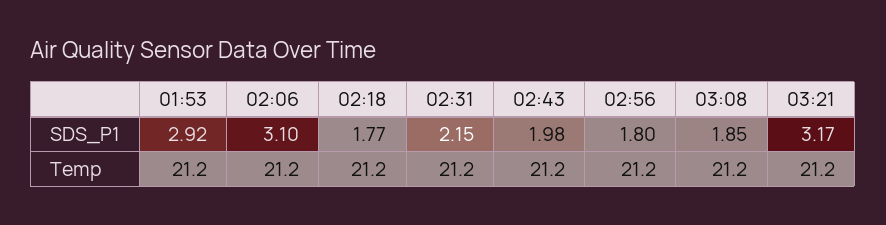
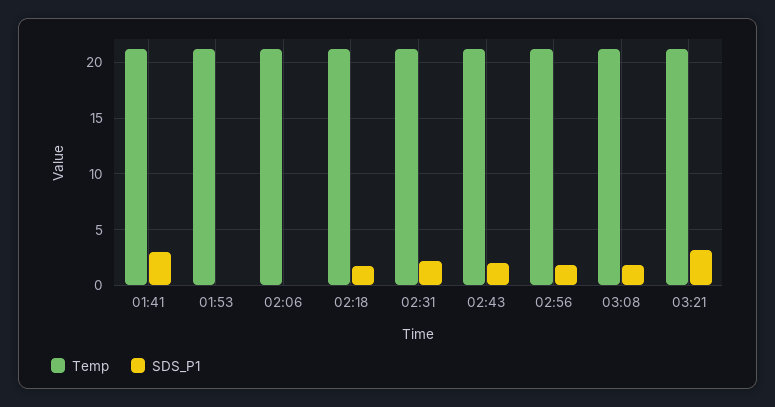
SDS_P1, 01:53: 2.92 -> 0
SDS_P1, 02:06: 3.1 -> 0
Temp, 01:41: none -> 21
SDS_P1, 01:41: none -> 3

